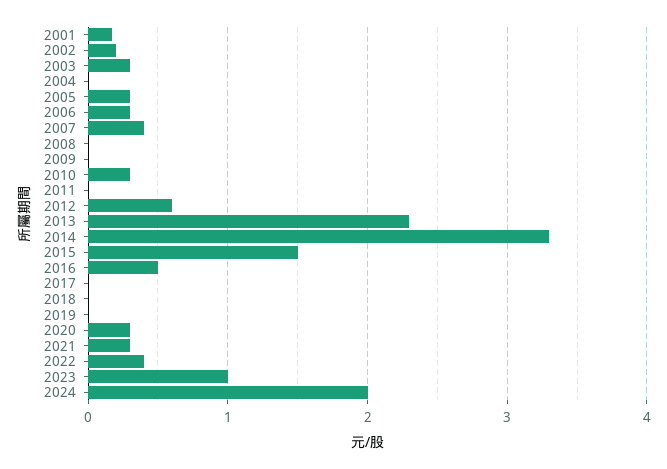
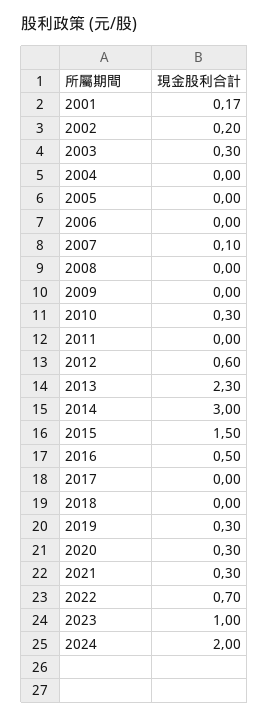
2005: 0.3 -> 0
2006: 0.3 -> 0
2007: 0.4 -> 0.1
2014: 3.3 -> 3
2019: 0 -> 0.3
2022: 0.4 -> 0.7

